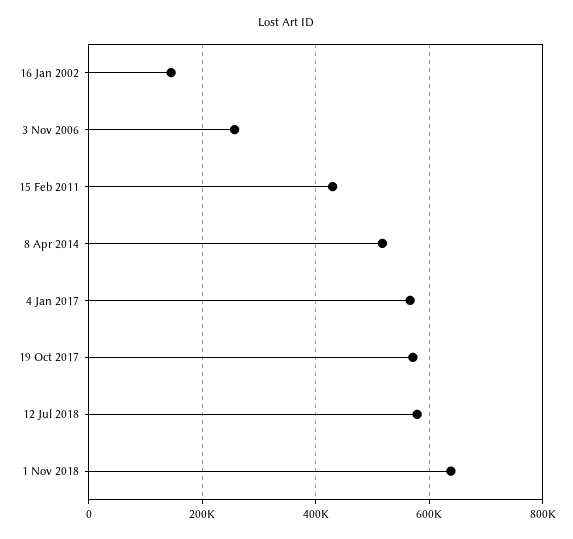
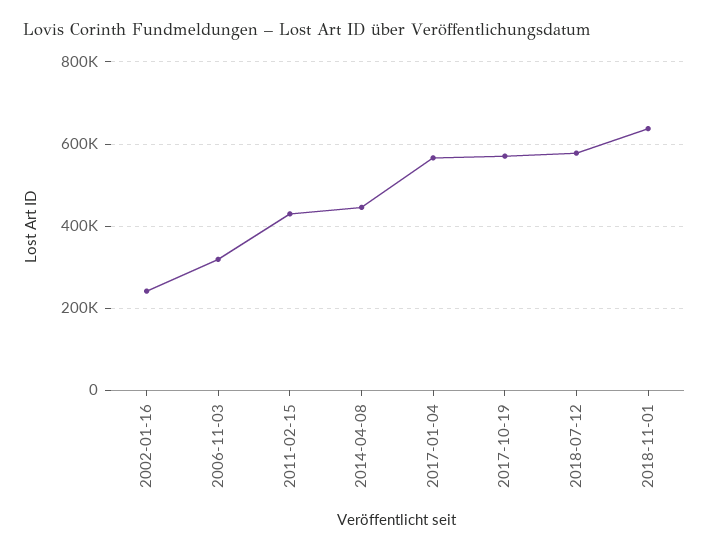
16 Jan 2002: 140000 -> 240000
3 Nov 2006: 260000 -> 320000
8 Apr 2014: 520000 -> 440000

